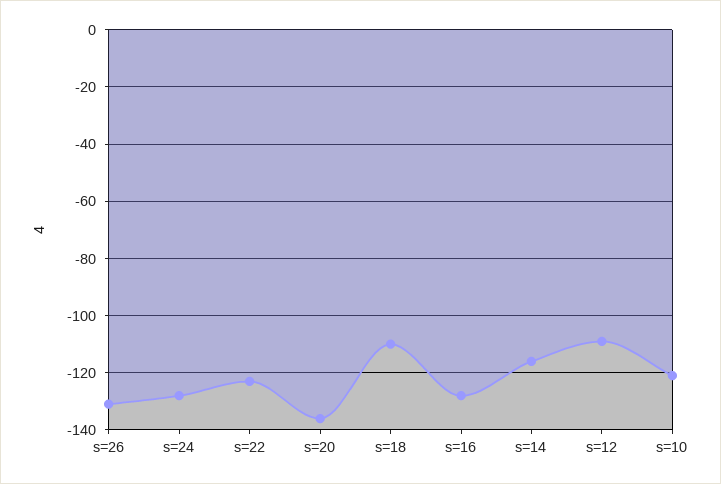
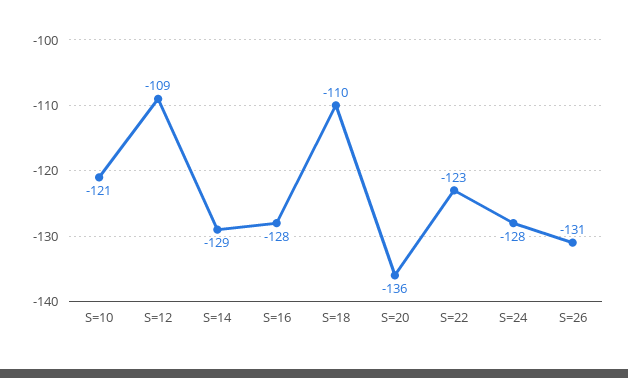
s=14: -115 -> -129

